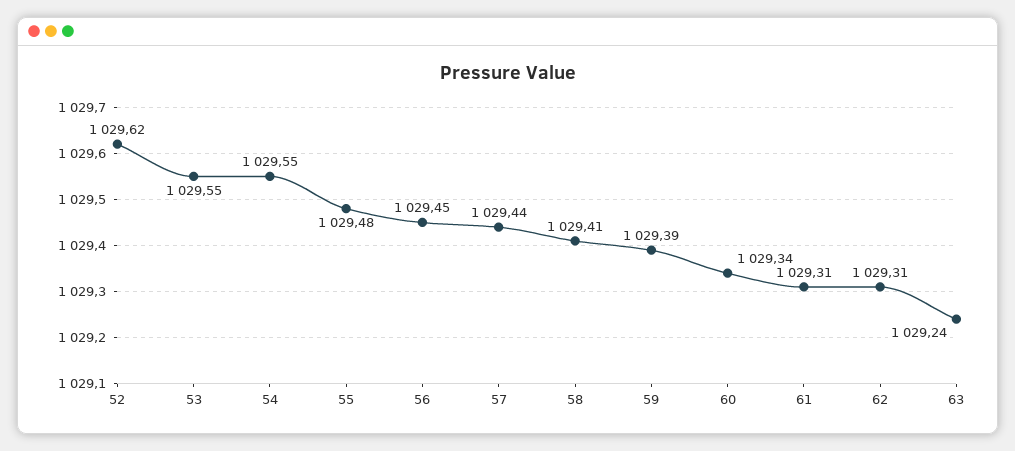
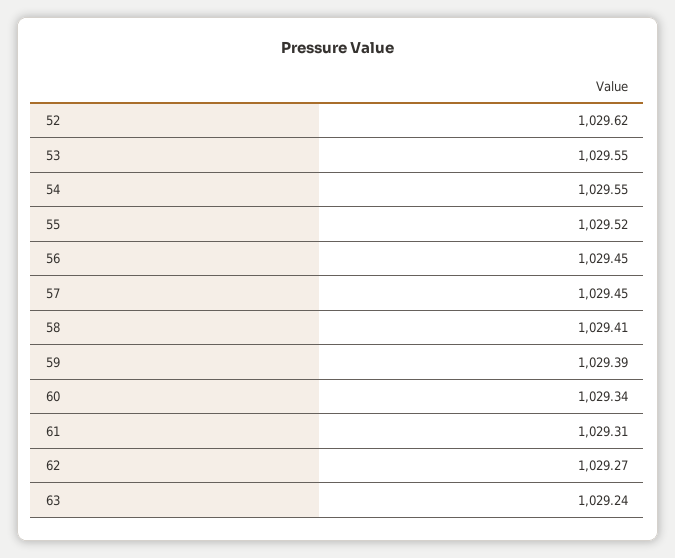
55: 1029.48 -> 1029.52
57: 1029.44 -> 1029.45
62: 1029.31 -> 1029.27

